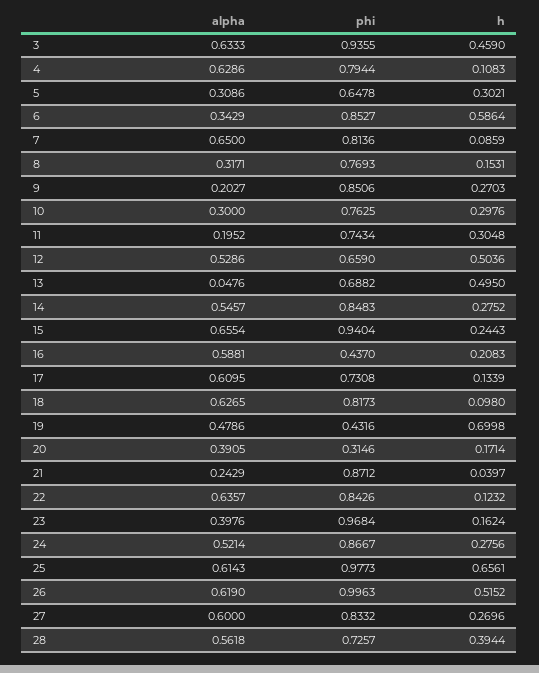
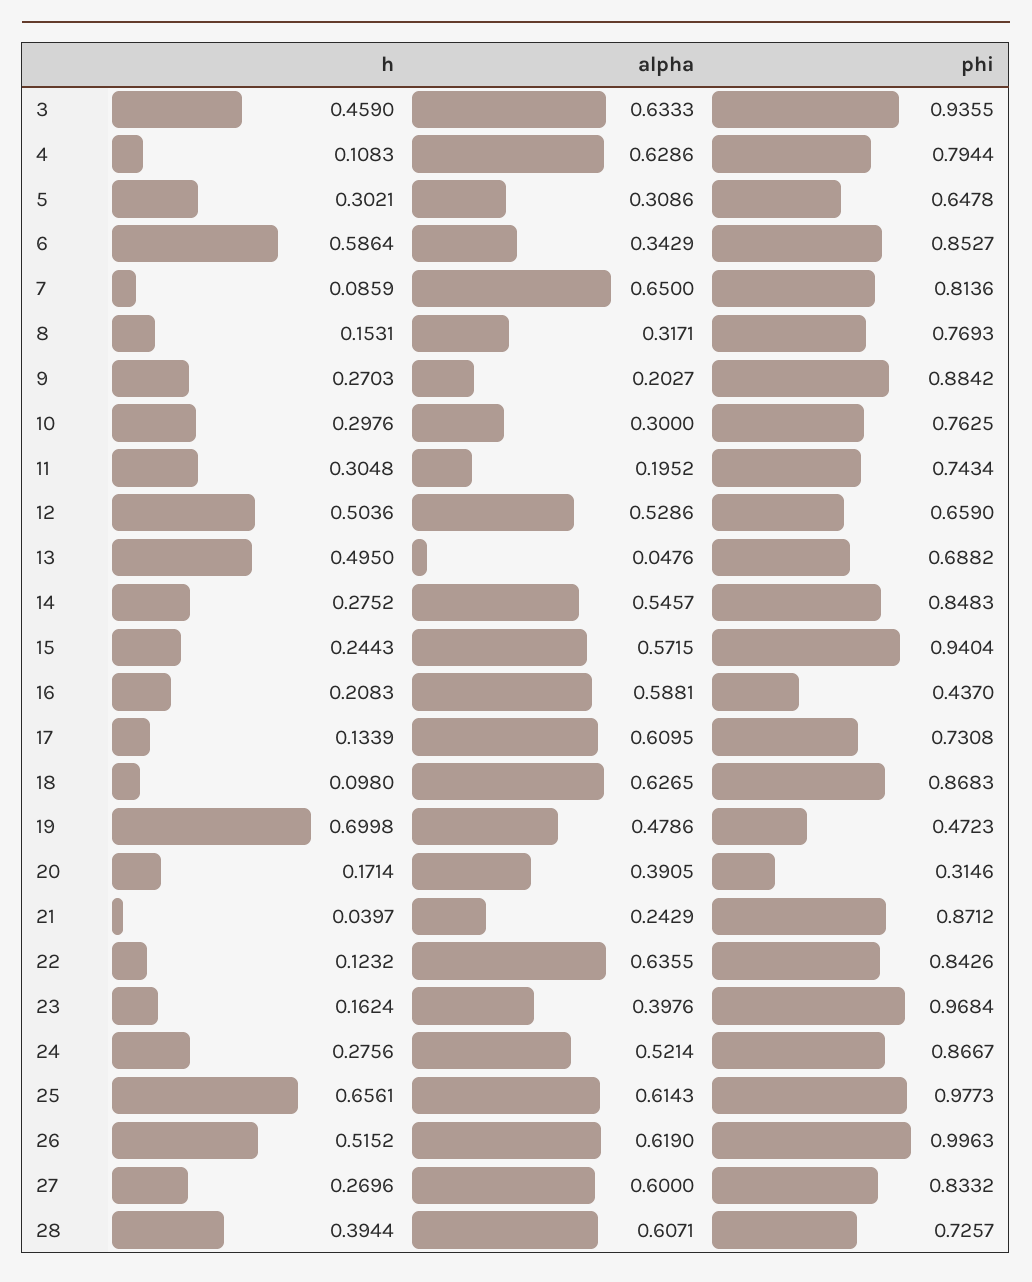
phi, 9: 0.8506 -> 0.8842
alpha, 15: 0.6554 -> 0.5715
phi, 18: 0.8173 -> 0.8683
phi, 19: 0.4316 -> 0.4723
alpha, 22: 0.6357 -> 0.6355
alpha, 28: 0.5618 -> 0.6071

